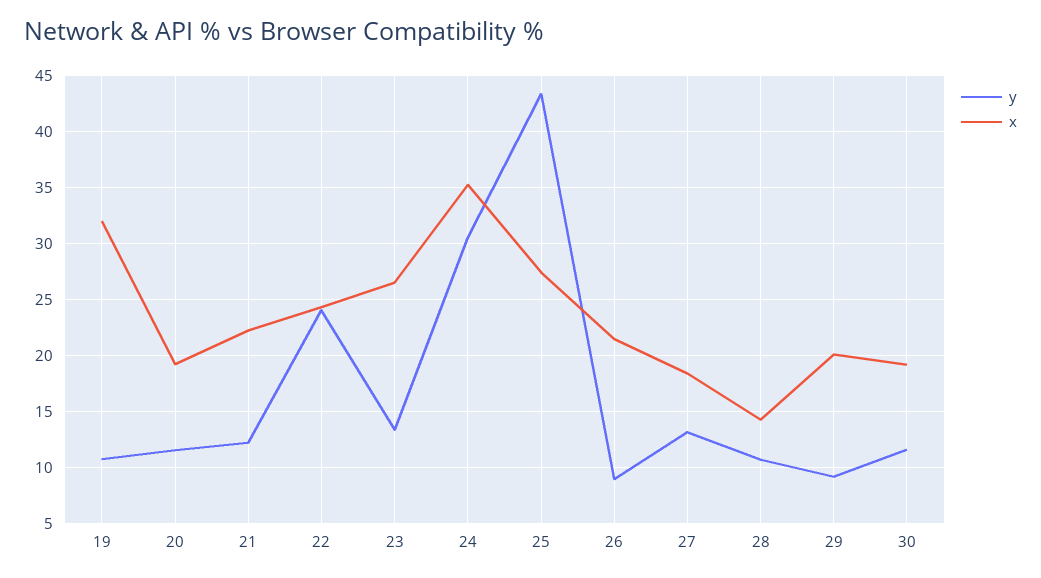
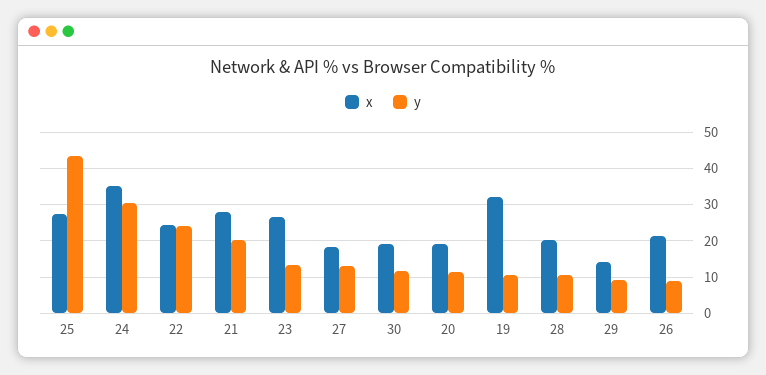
y, 21: 12 -> 20
x, 21: 22 -> 28
x, 28: 14 -> 20
x, 29: 20 -> 14

